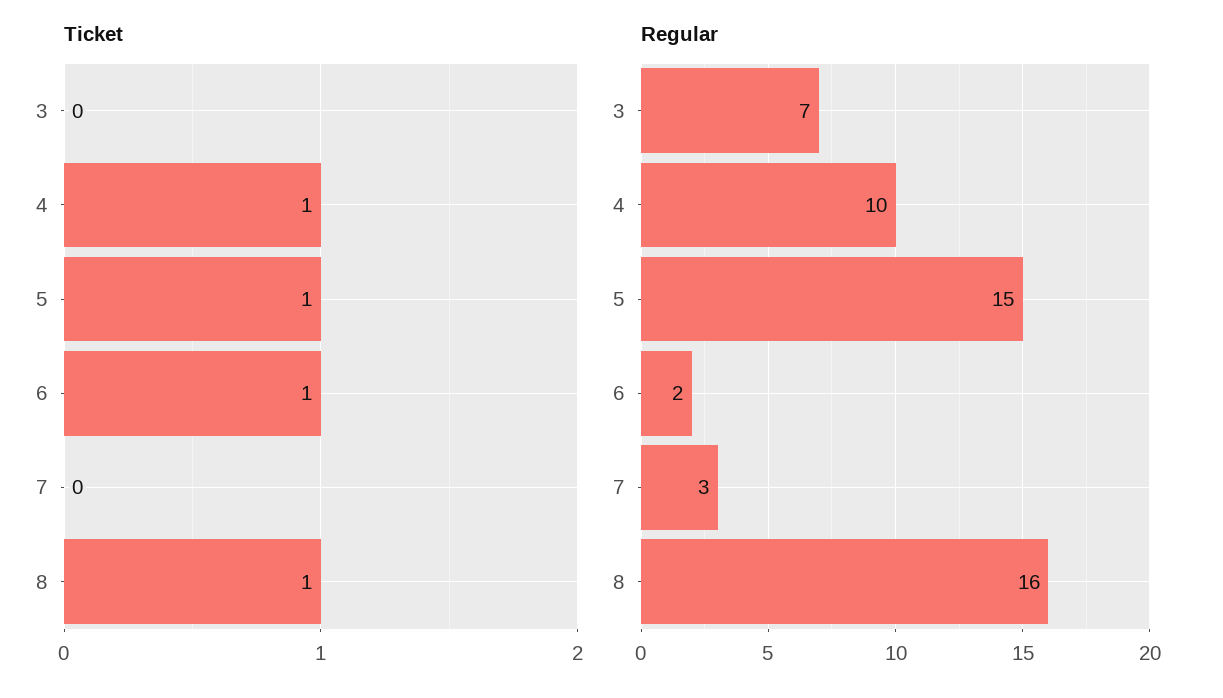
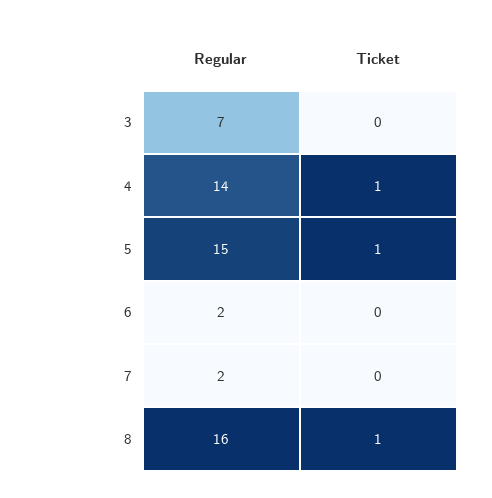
Ticket, 6: 1 -> 0
Regular, 4: 10 -> 14
Regular, 7: 3 -> 2

